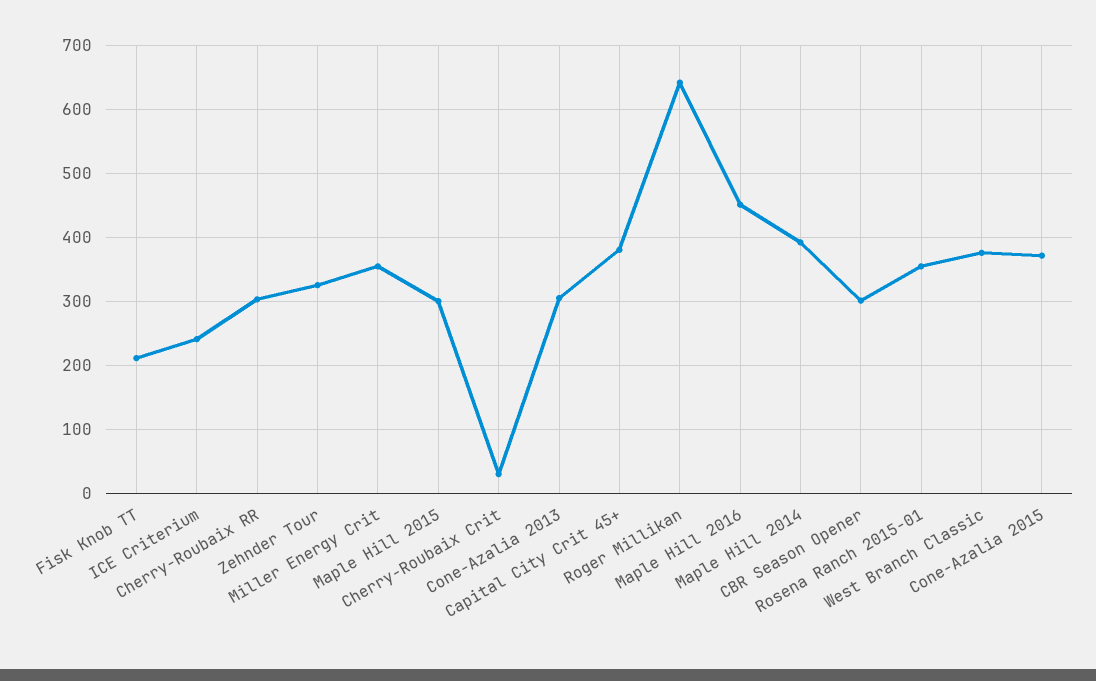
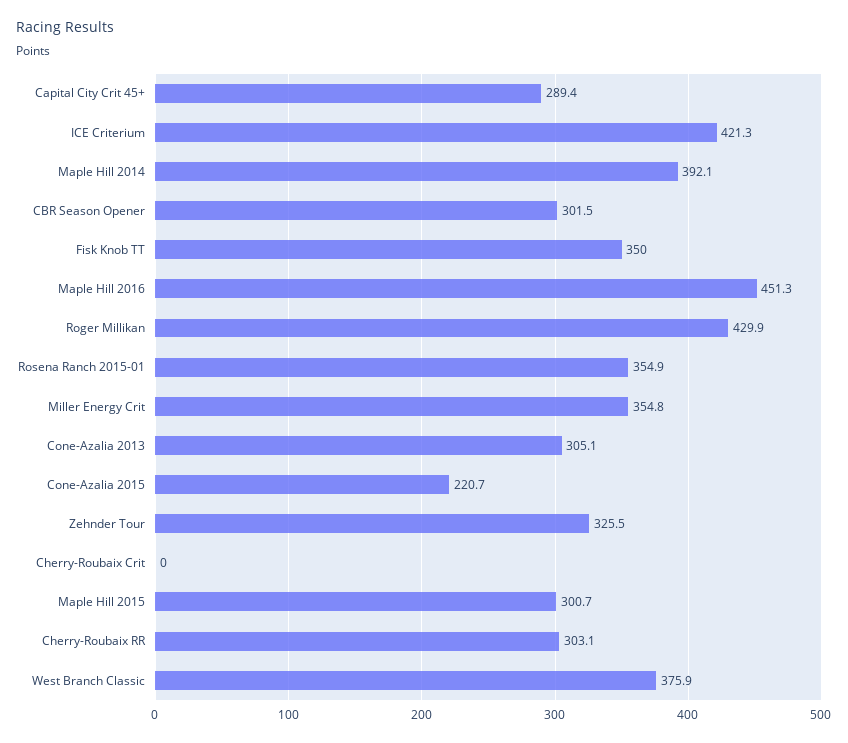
Fisk Knob TT: 210 -> 350
ICE Criterium: 240 -> 421.3
Cherry-Roubaix Crit: 30 -> 0
Capital City Crit 45+: 380 -> 289.4
Roger Millikan: 640 -> 429.9
Cone-Azalia 2015: 370 -> 220.7

